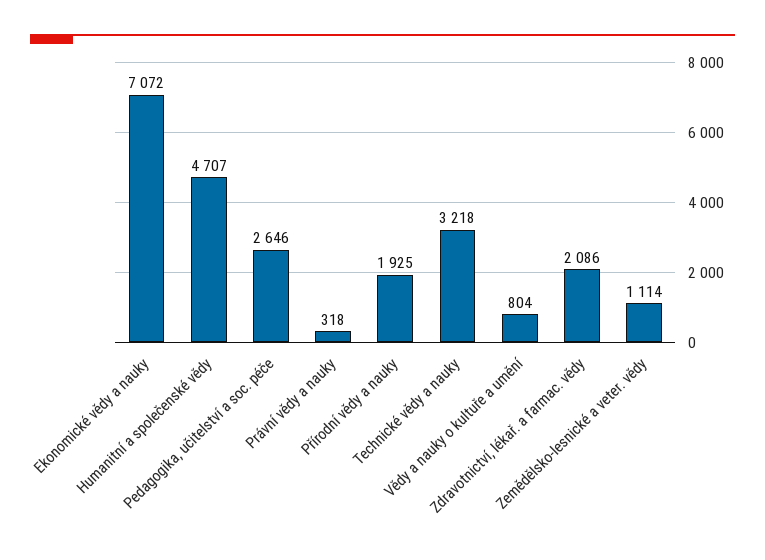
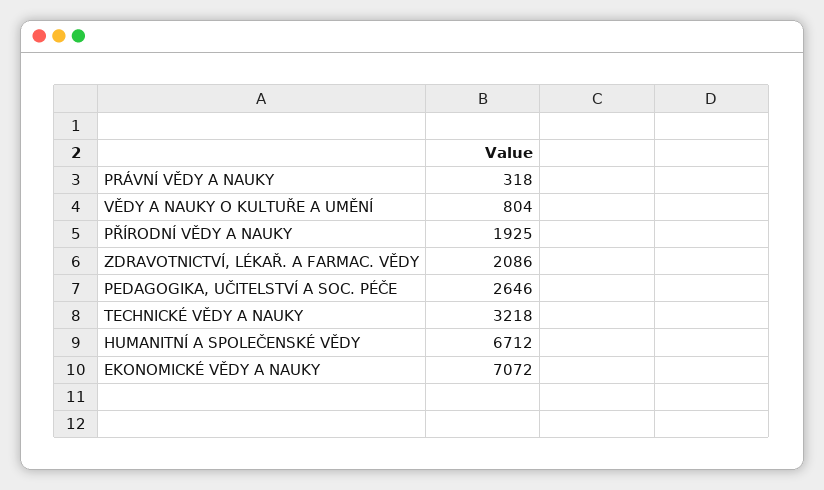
Humanitní a společenské vědy: 4707 -> 6712
Zemědělsko-lesnické a veter. vědy: 1114 -> none

